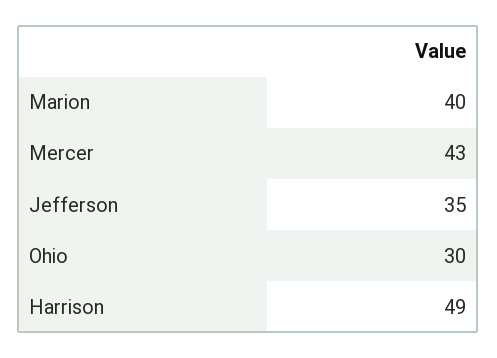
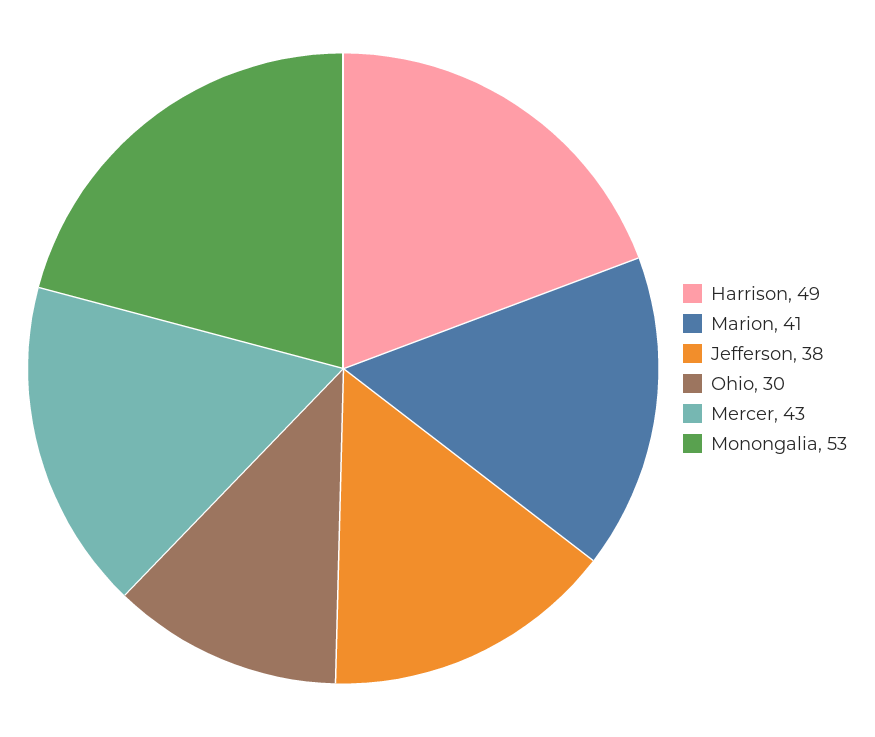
Marion: 40 -> 41
Jefferson: 35 -> 38
Monongalia: none -> 53

